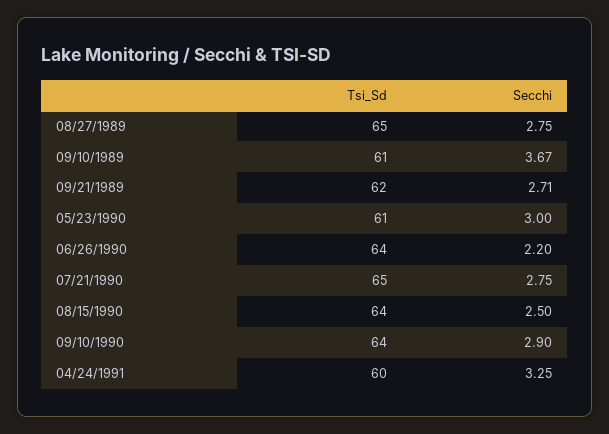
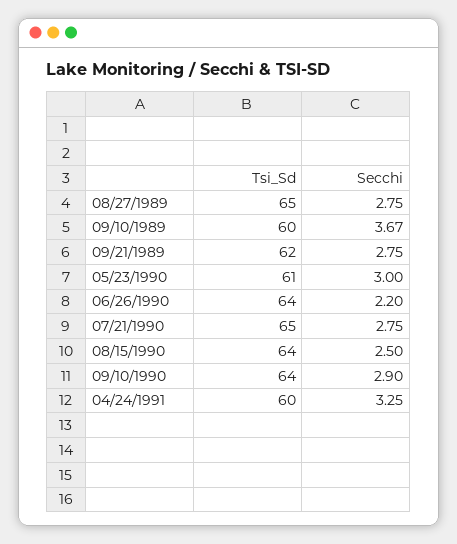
Tsi_Sd, 09/10/1989: 61 -> 60
Secchi, 09/21/1989: 2.71 -> 2.75

